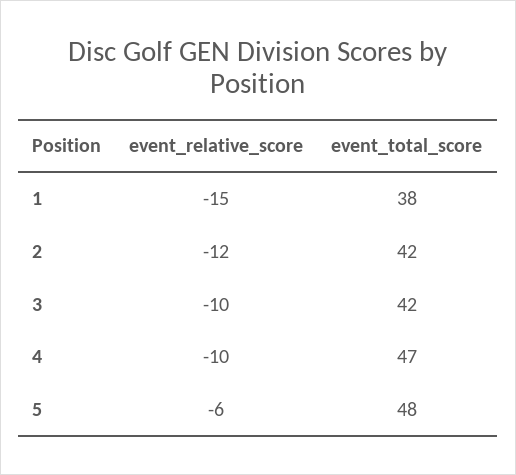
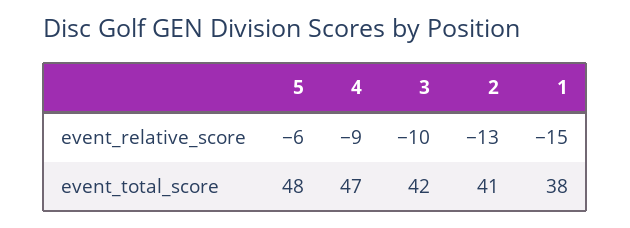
event_relative_score, 2: -12 -> -13
event_total_score, 2: 42 -> 41
event_relative_score, 4: -10 -> -9

